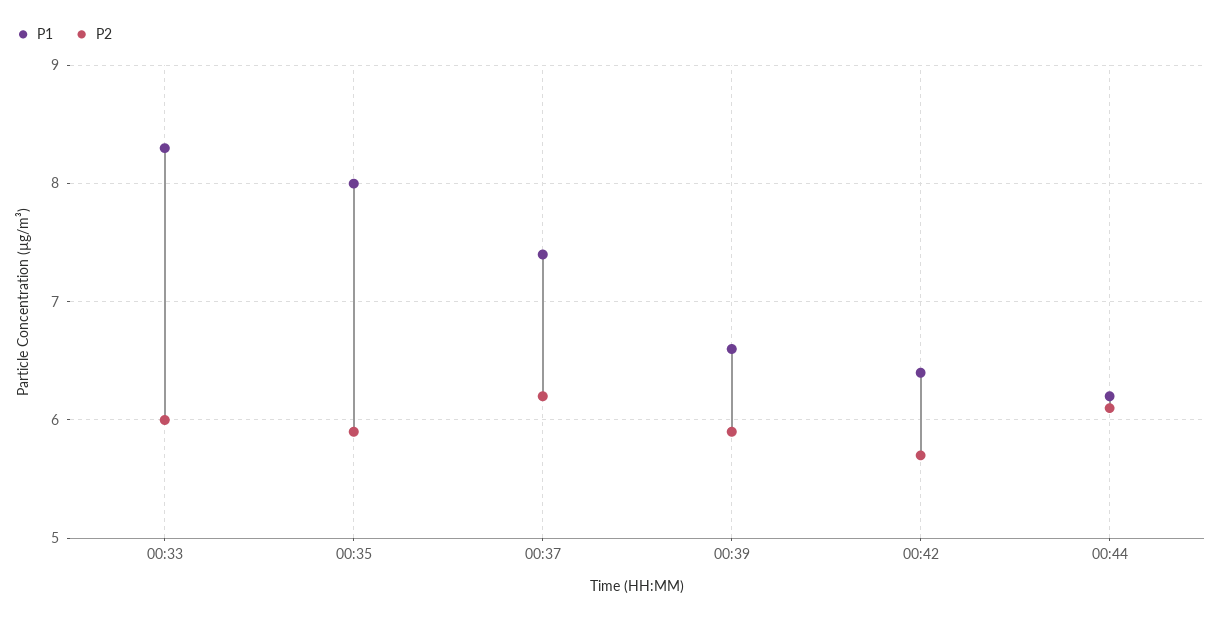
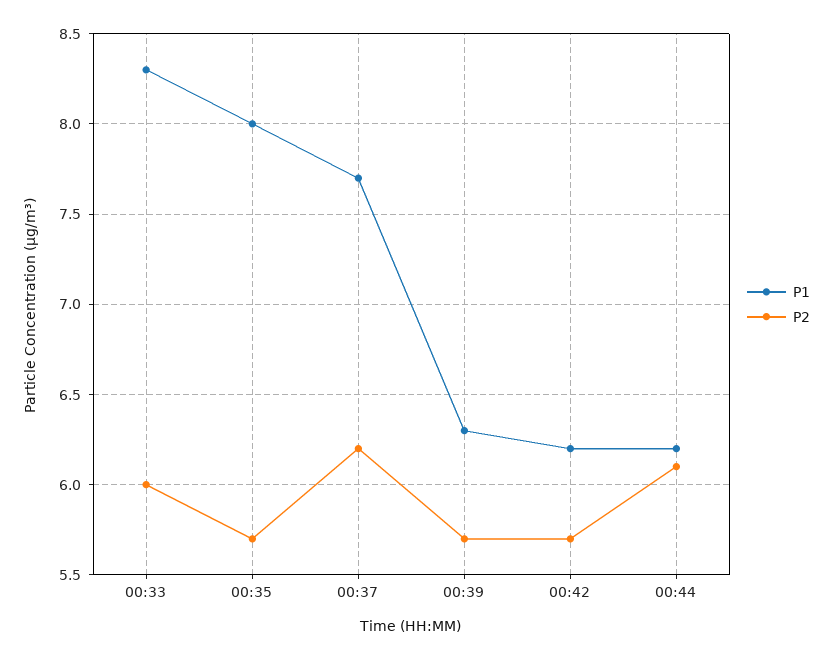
P2, 00:35: 5.9 -> 5.7
P1, 00:37: 7.4 -> 7.7
P1, 00:39: 6.6 -> 6.3
P2, 00:39: 5.9 -> 5.7
P1, 00:42: 6.4 -> 6.2

